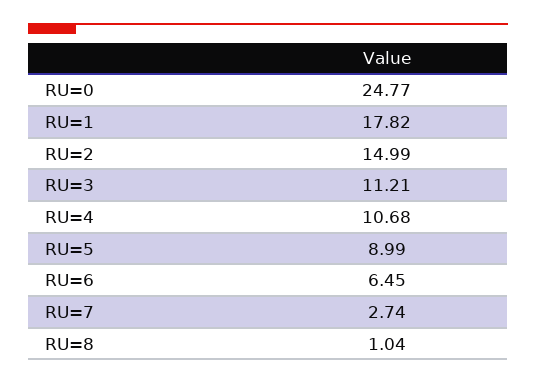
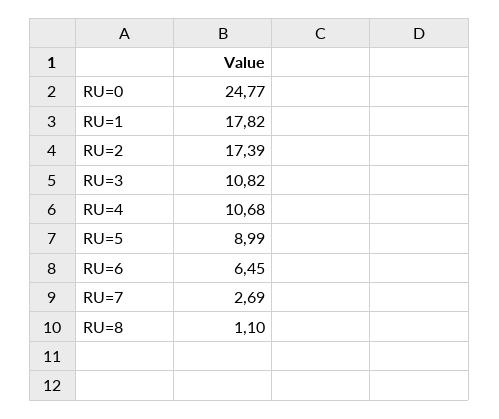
RU=2: 14.99 -> 17.39
RU=3: 11.21 -> 10.82
RU=7: 2.74 -> 2.69
RU=8: 1.04 -> 1.1

